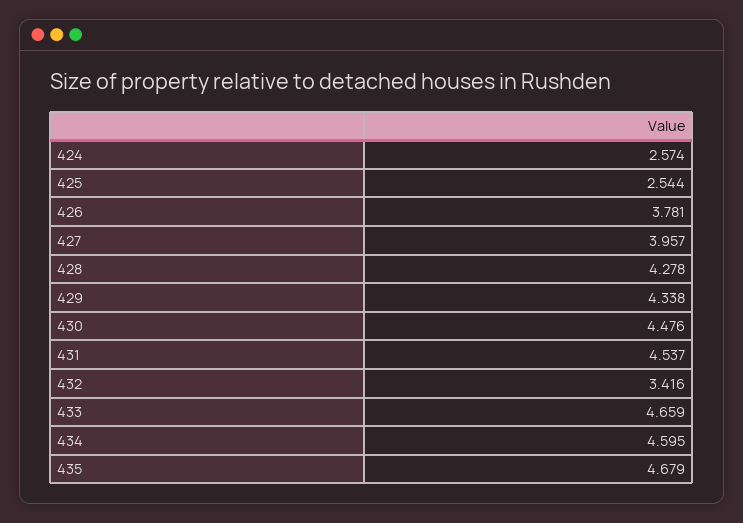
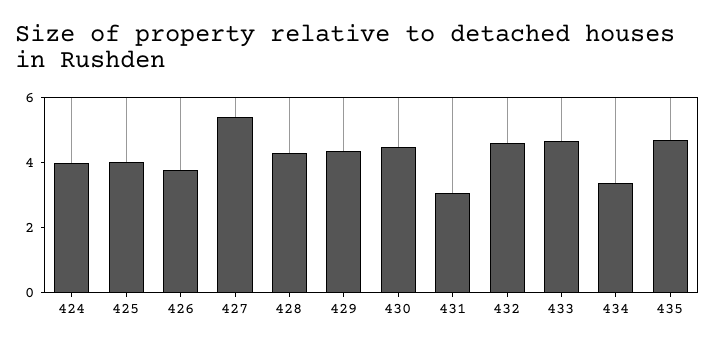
424: 2.574 -> 4
425: 2.544 -> 4
427: 3.957 -> 5.5
431: 4.537 -> 3
432: 3.416 -> 4.5
434: 4.595 -> 3.5

